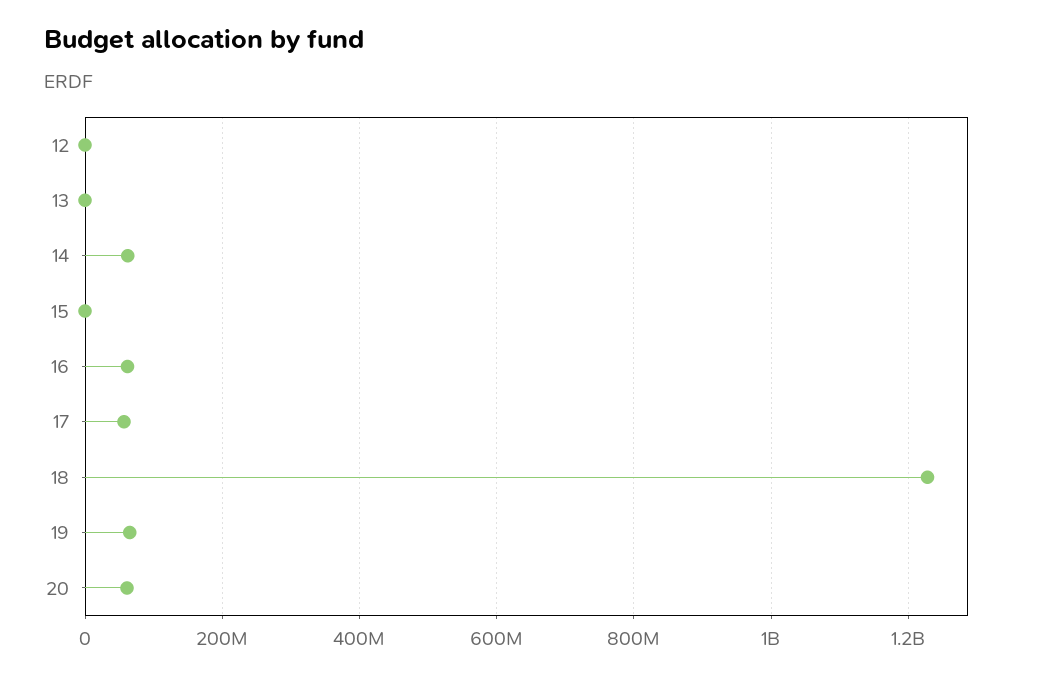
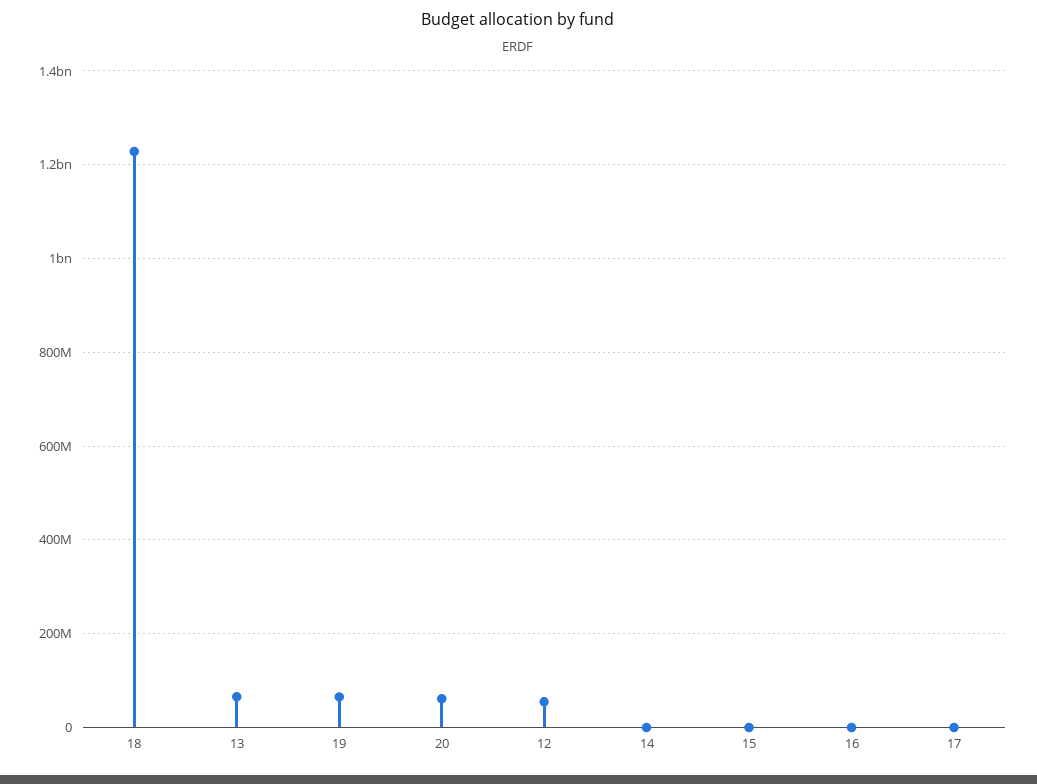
12: 0 -> 60000000
13: 0 -> 60000000
14: 60000000 -> 0
16: 60000000 -> 0
17: 60000000 -> 0

